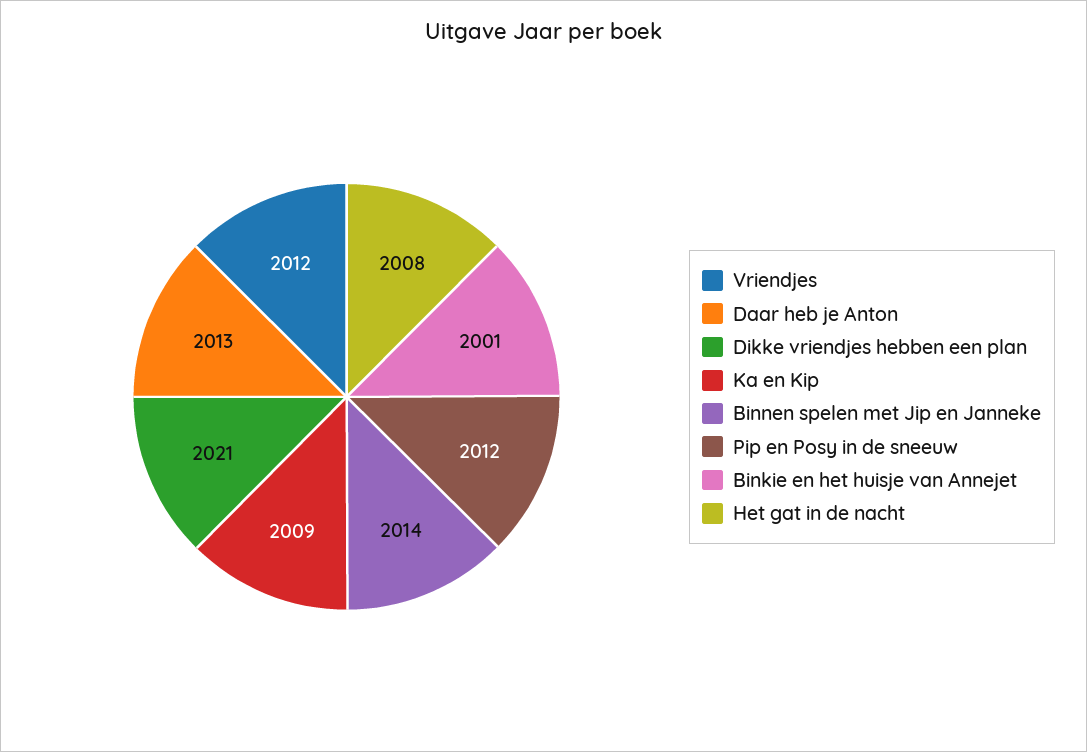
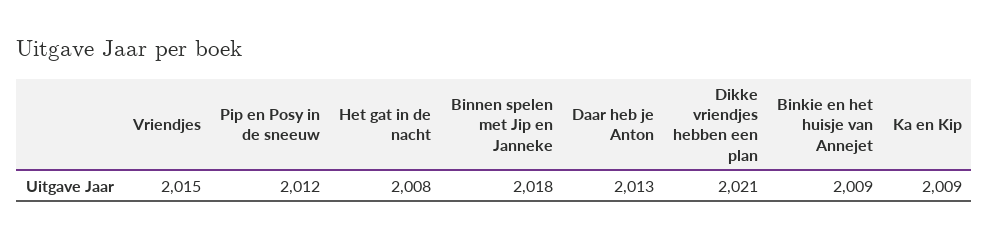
Vriendjes: 2012 -> 2015
Binnen spelen met Jip en Janneke: 2014 -> 2018
Binkie en het huisje van Annejet: 2001 -> 2009

